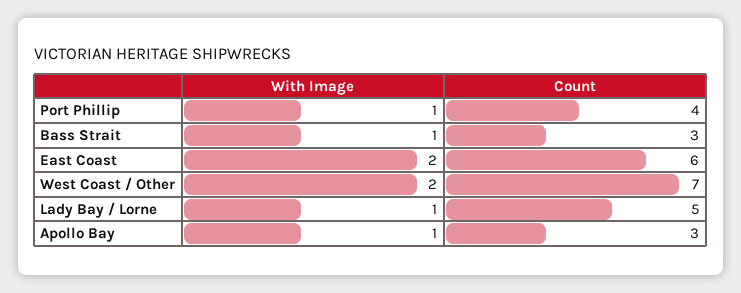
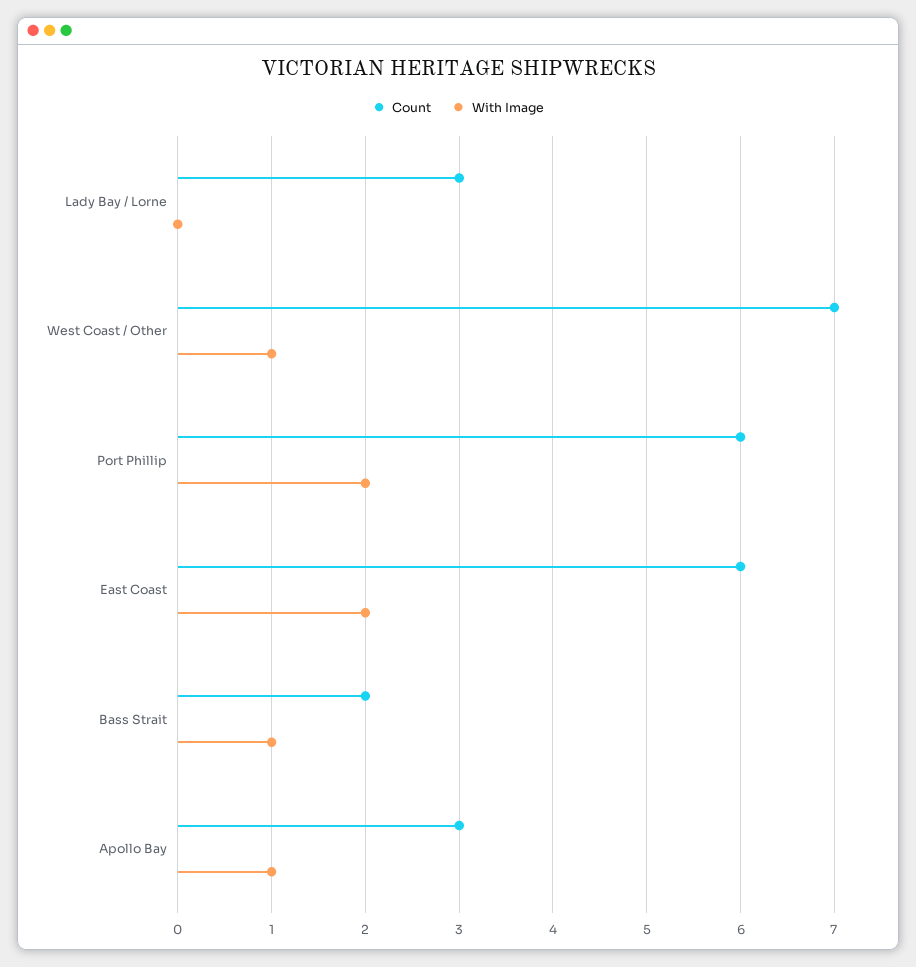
With Image, Port Phillip: 1 -> 2
Count, Port Phillip: 4 -> 6
Count, Bass Strait: 3 -> 2
With Image, West Coast / Other: 2 -> 1
With Image, Lady Bay / Lorne: 1 -> 0
Count, Lady Bay / Lorne: 5 -> 3

